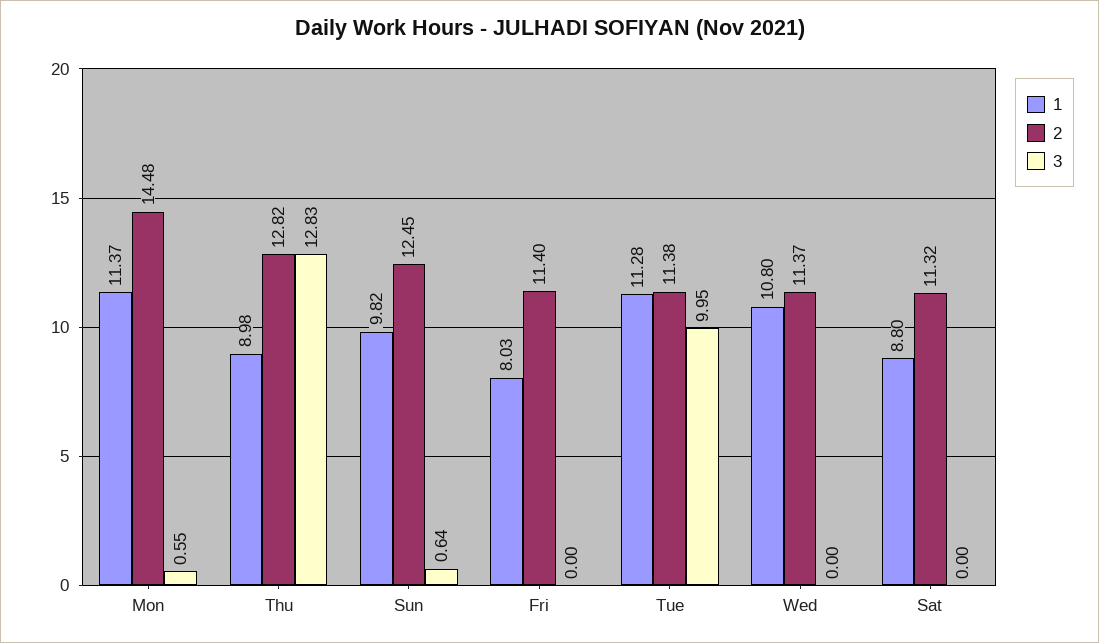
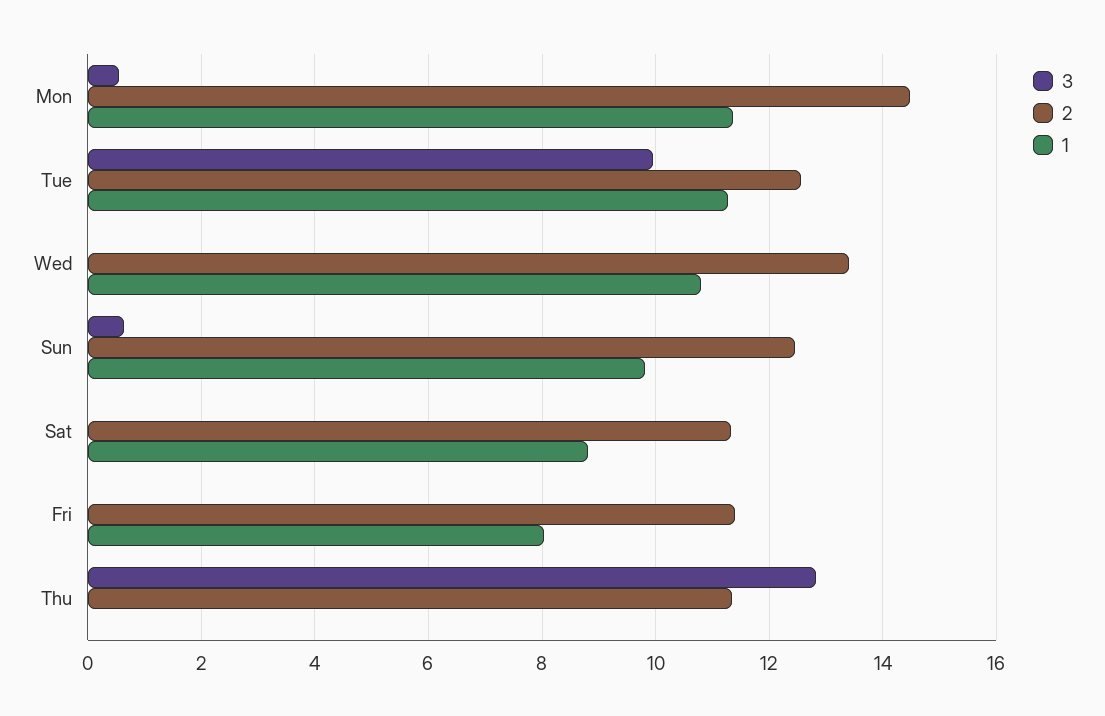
1, Thu: 8.98 -> 0
2, Thu: 12.82 -> 11.4
2, Tue: 11.38 -> 12.6
2, Wed: 11.37 -> 13.4

